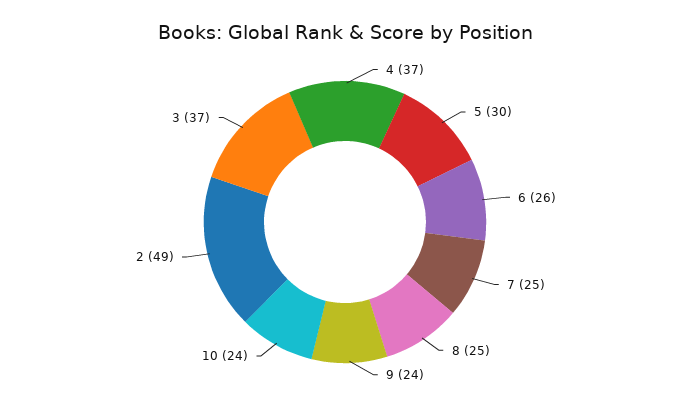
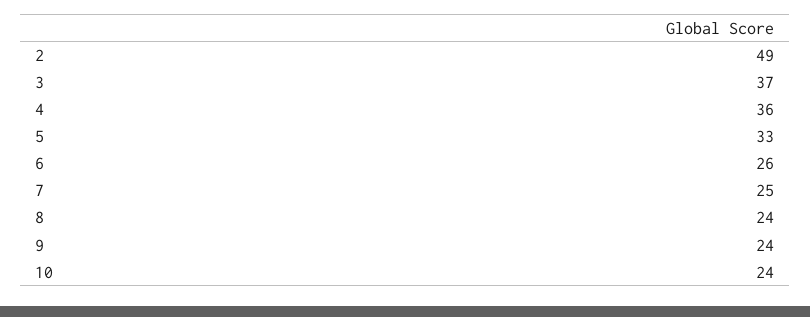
4: 37 -> 36
5: 30 -> 33
8: 25 -> 24

